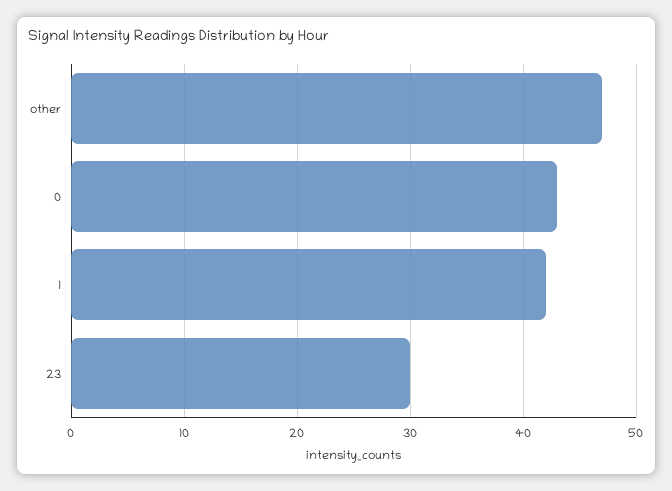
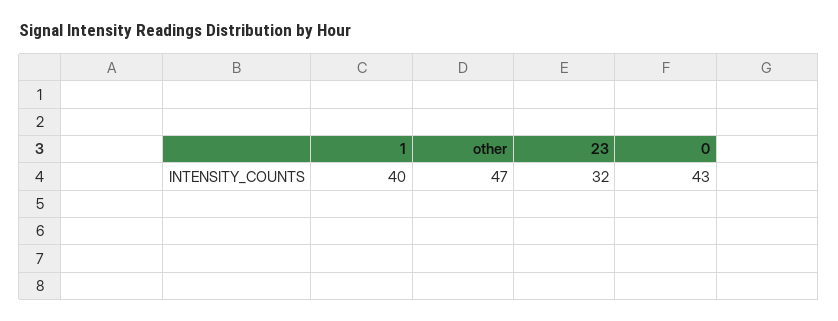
1: 42 -> 40
23: 30 -> 32

